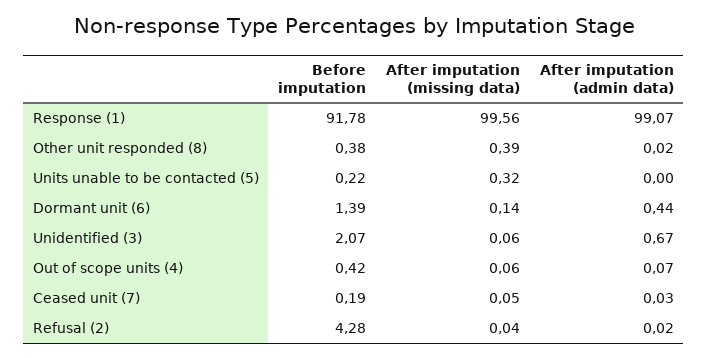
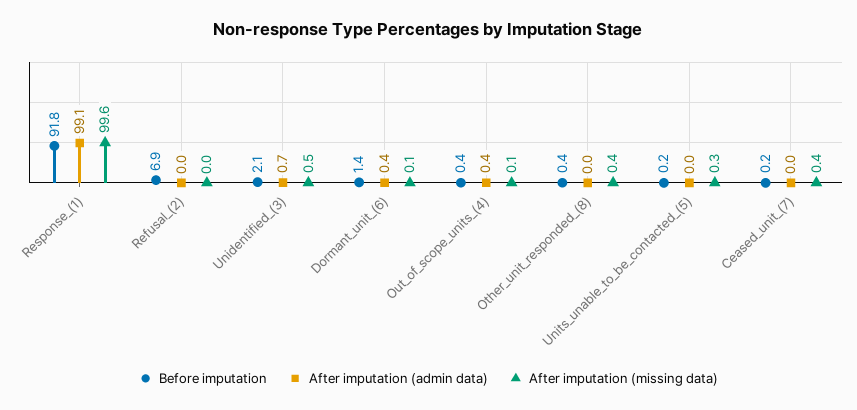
After imputation (missing data), Unidentified (3): 0.06 -> 0.5
After imputation (admin data), Out of scope units (4): 0.07 -> 0.4
After imputation (missing data), Ceased unit (7): 0.05 -> 0.4
Before imputation, Refusal (2): 4.28 -> 6.9

